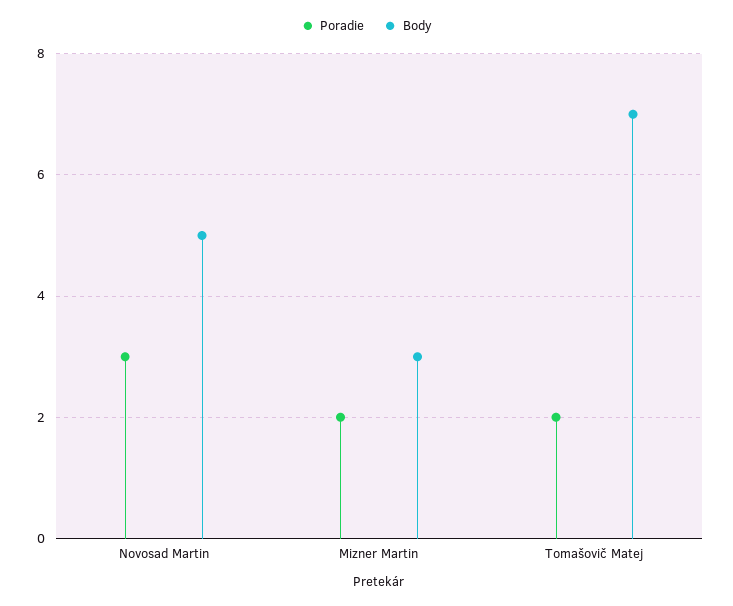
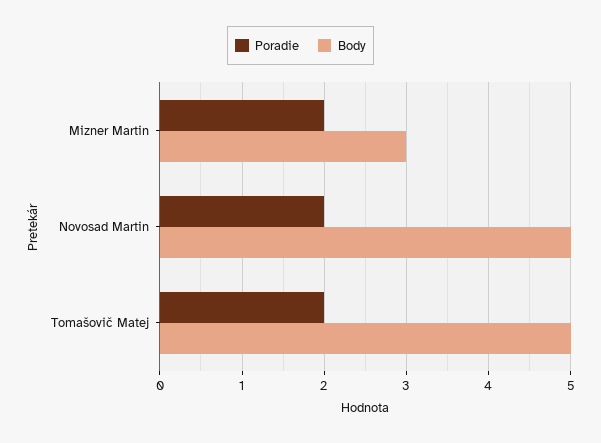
Poradie, Novosad Martin: 3 -> 2
Body, Tomašovič Matej: 7 -> 5

